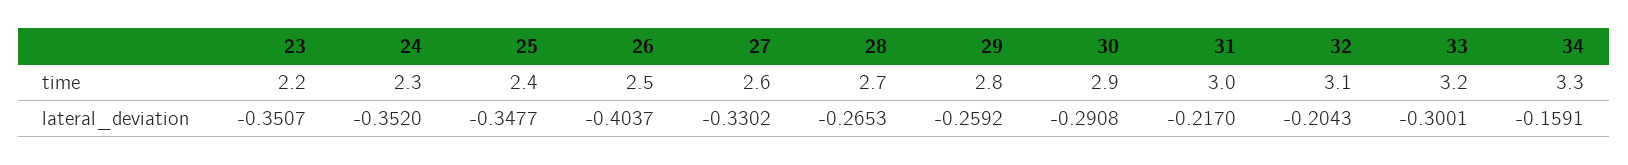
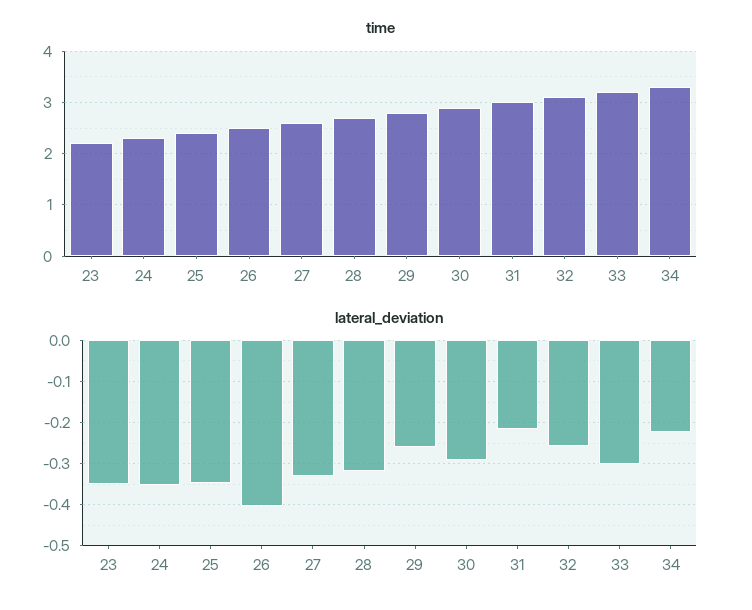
lateral_deviation, 28: -0.2653 -> -0.32
lateral_deviation, 32: -0.2043 -> -0.26
lateral_deviation, 34: -0.1591 -> -0.22

